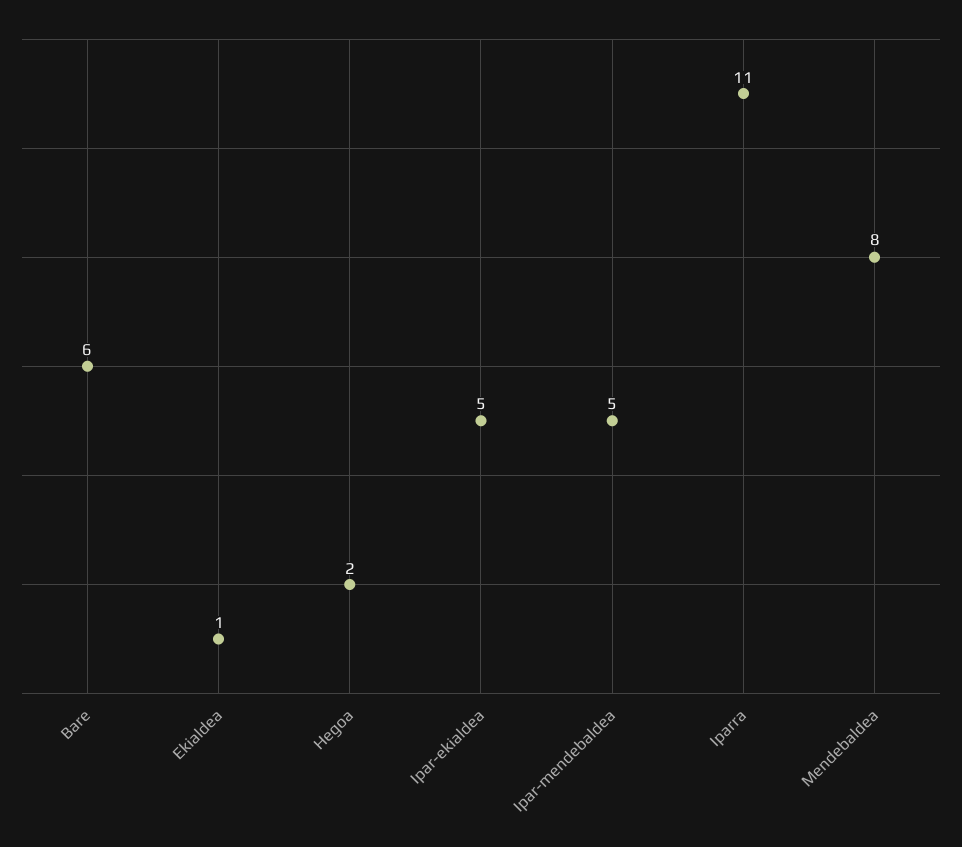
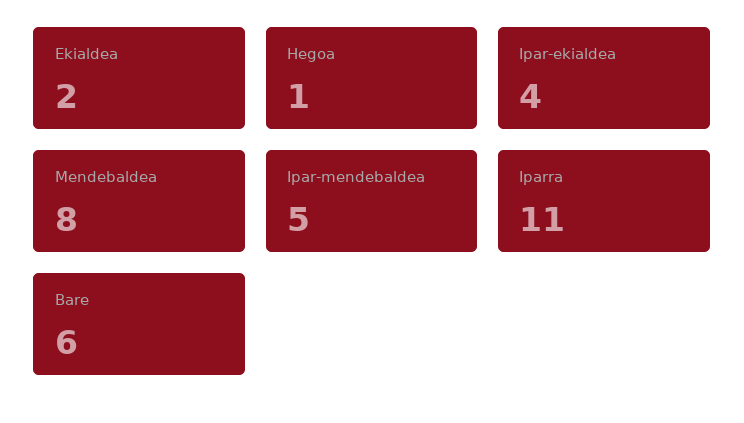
Ekialdea: 1 -> 2
Hegoa: 2 -> 1
Ipar-ekialdea: 5 -> 4

